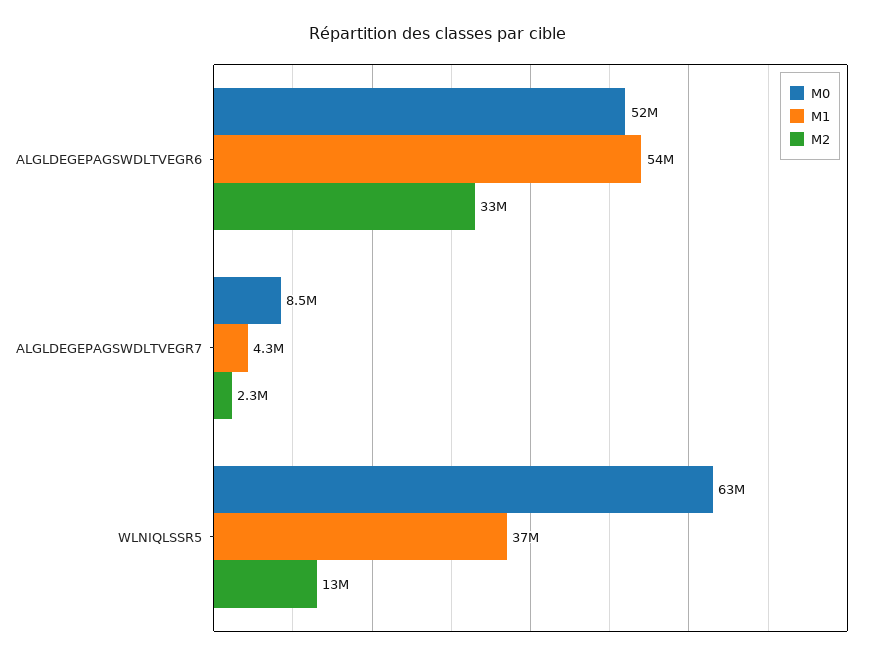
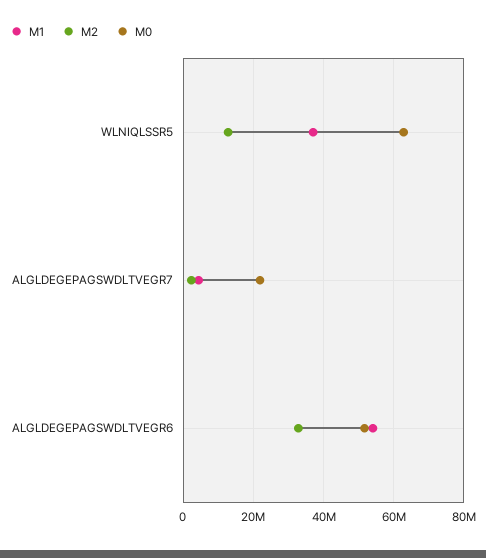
M0, ALGLDEGEPAGSWDLTVEGR7: 8500000 -> 22000000

